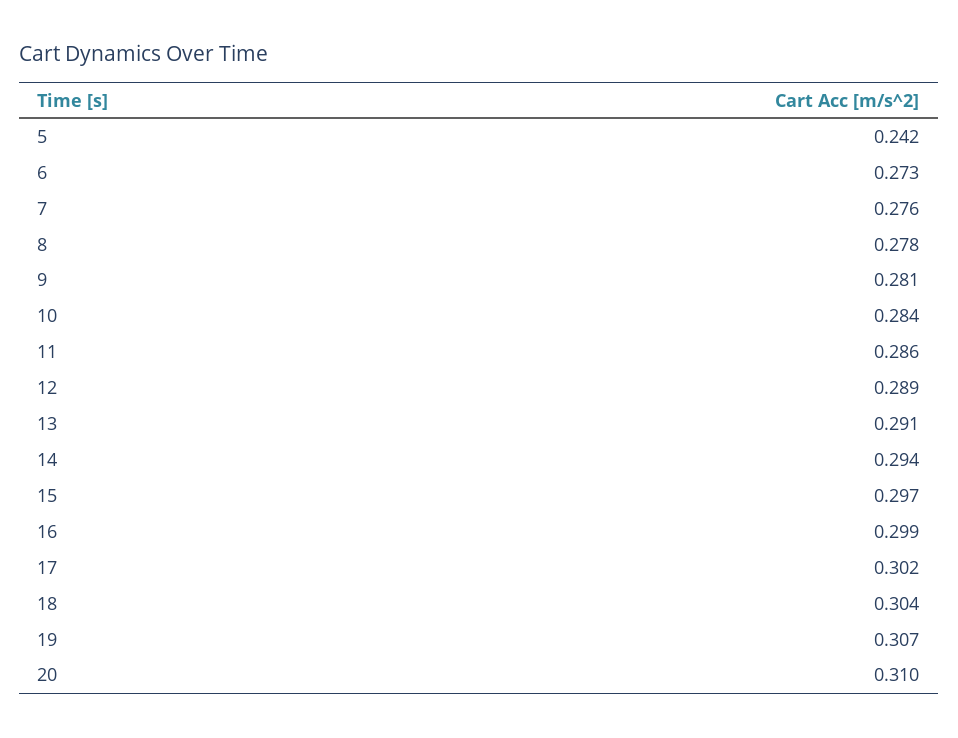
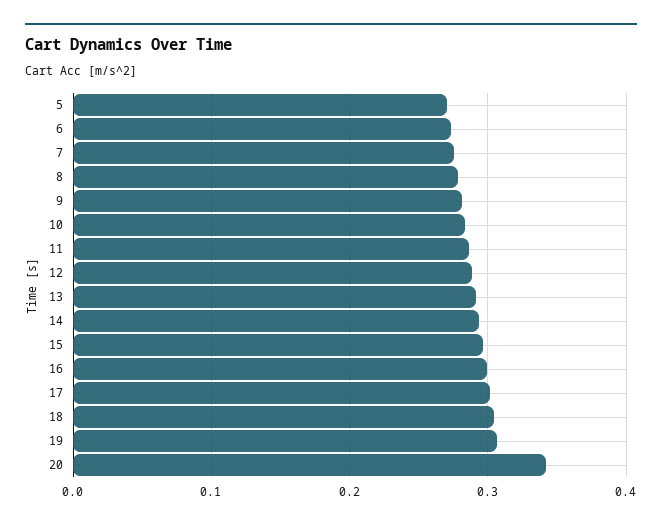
5: 0.242 -> 0.27
20: 0.31 -> 0.34

